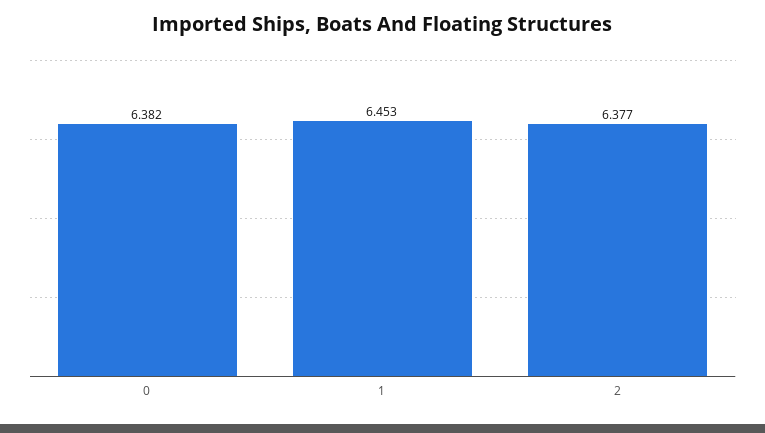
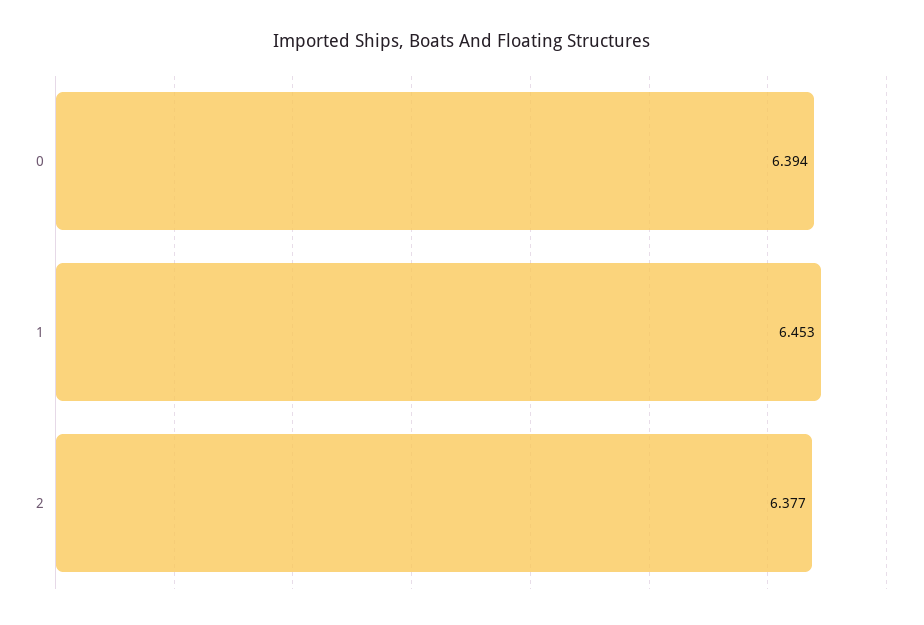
0: 6.382 -> 6.394

